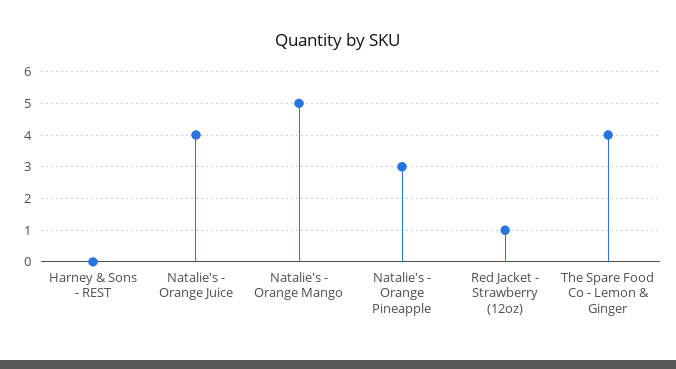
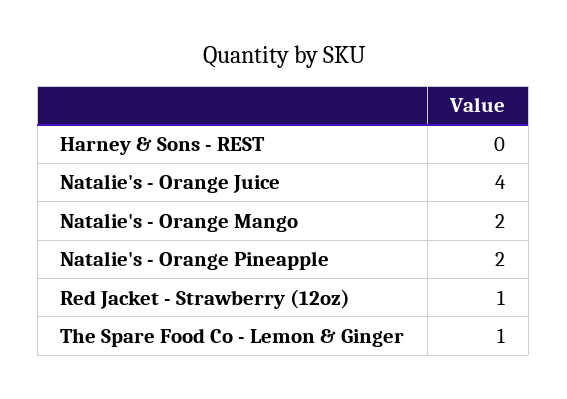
Natalie's - Orange Mango: 5 -> 2
Natalie's - Orange Pineapple: 3 -> 2
The Spare Food Co - Lemon & Ginger: 4 -> 1

